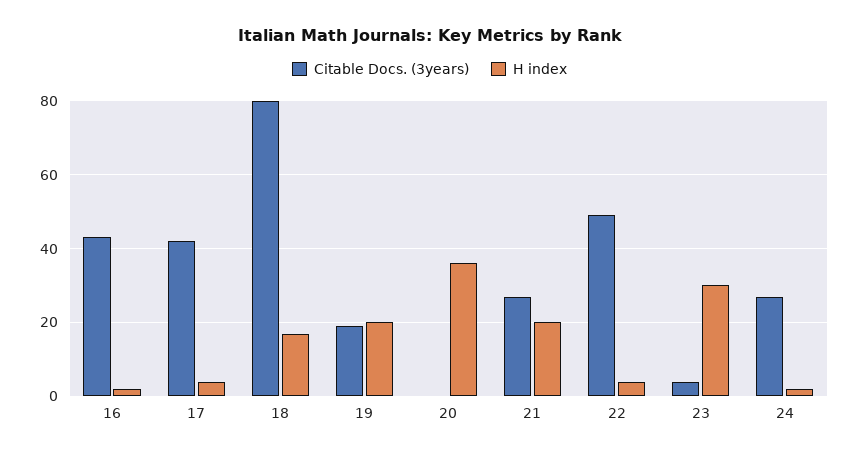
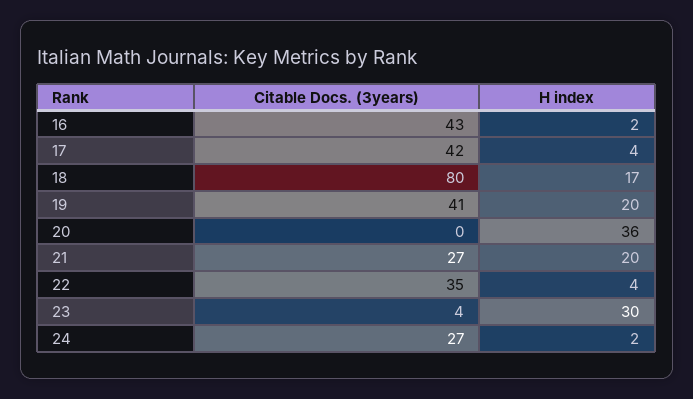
Citable Docs. (3years), 19: 20 -> 41
Citable Docs. (3years), 22: 50 -> 35

